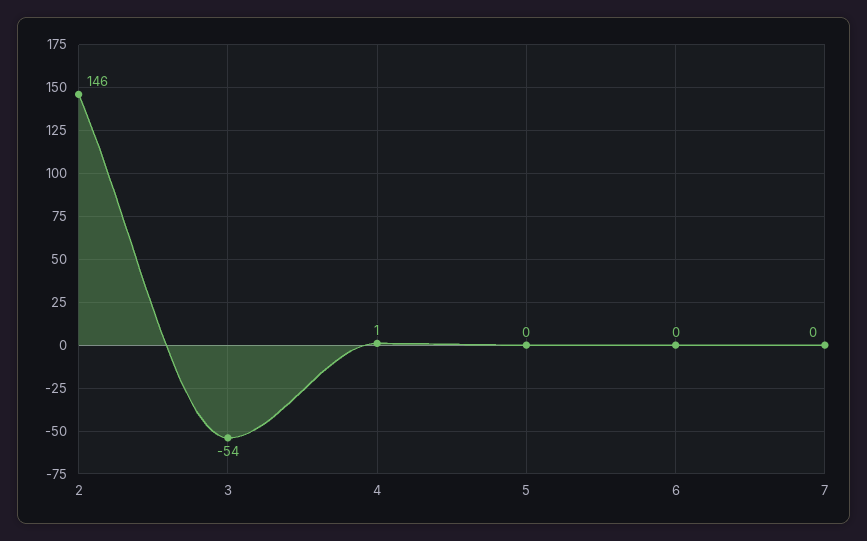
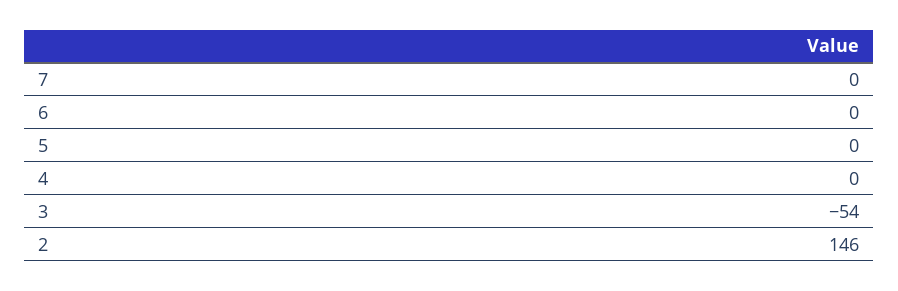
4: 1 -> 0

